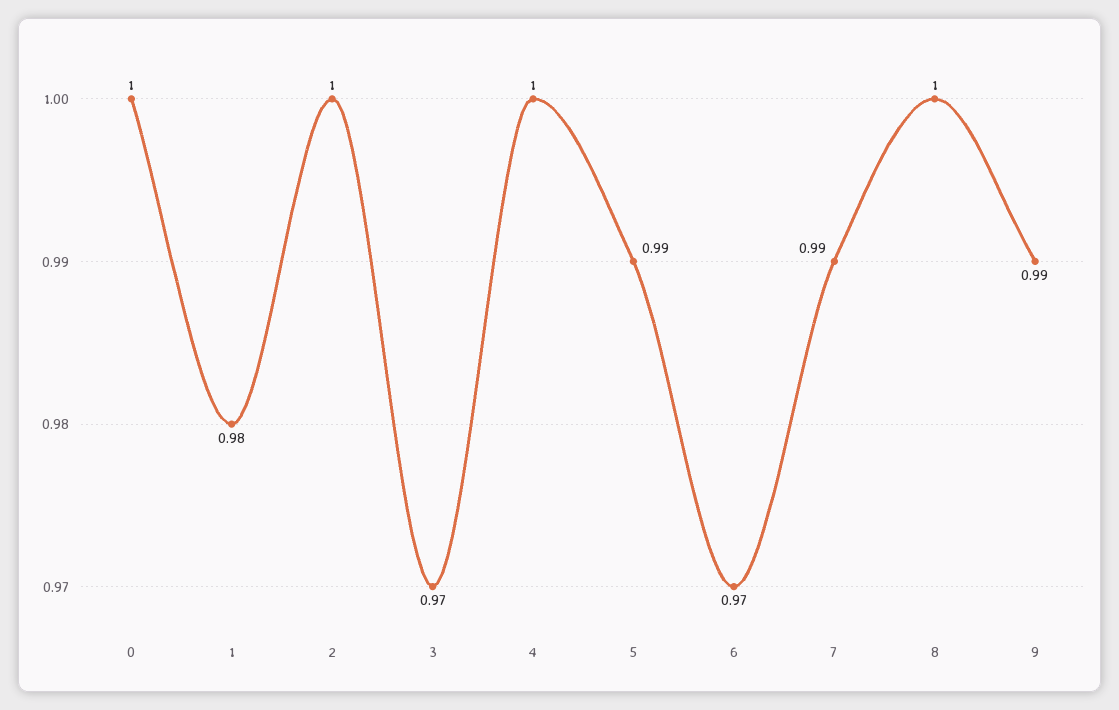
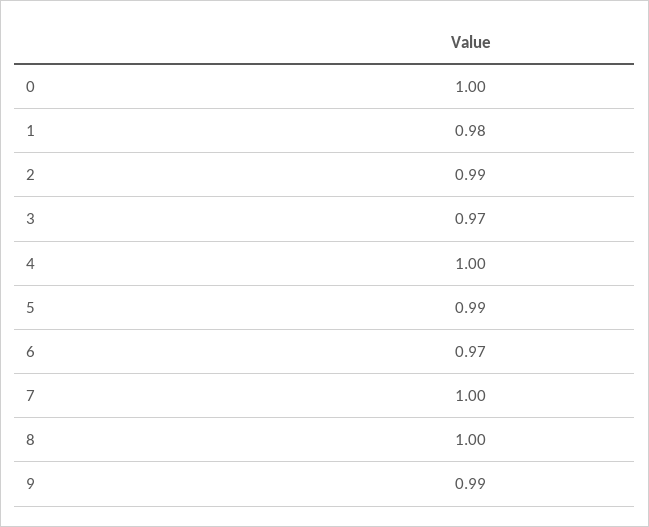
2: 1 -> 0.99
7: 0.99 -> 1

